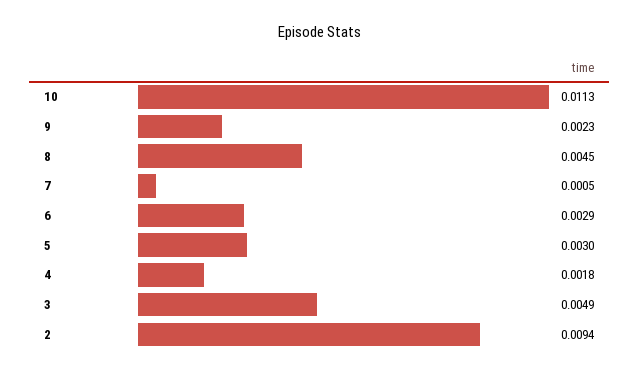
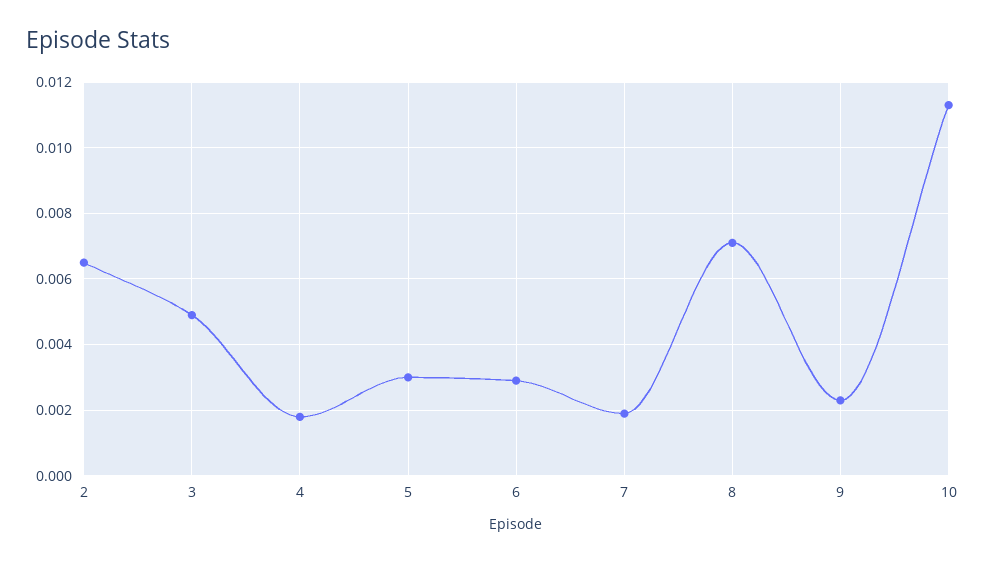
8: 0.0045 -> 0.007
7: 0.0005 -> 0.002
2: 0.0094 -> 0.0065

